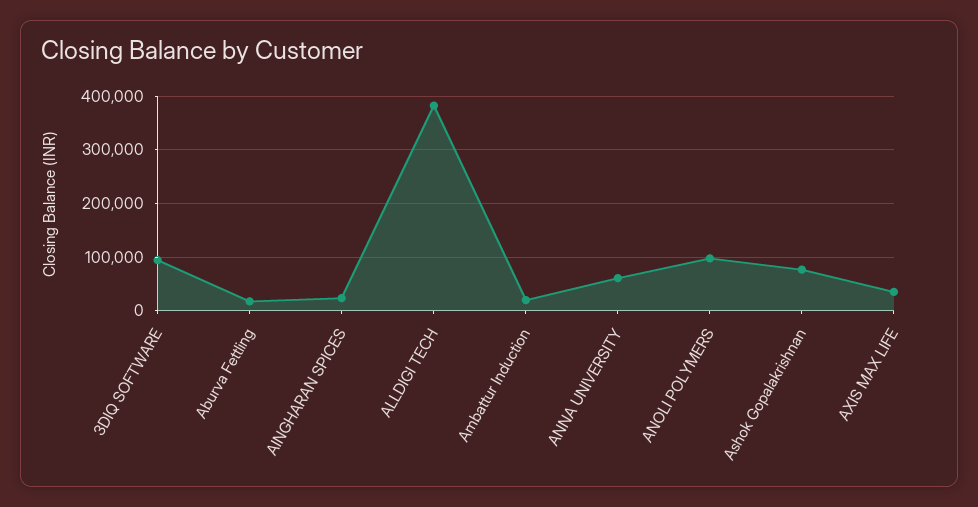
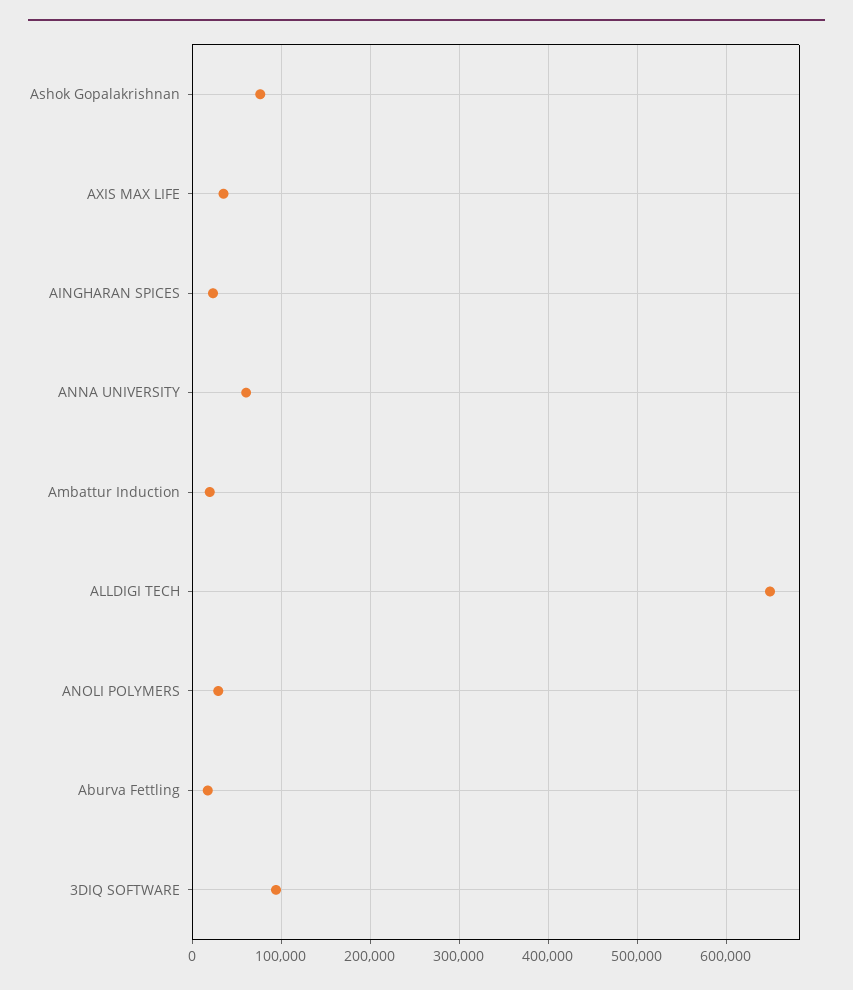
ALLDIGI TECH: 380000 -> 650000
ANOLI POLYMERS: 100000 -> 30000

